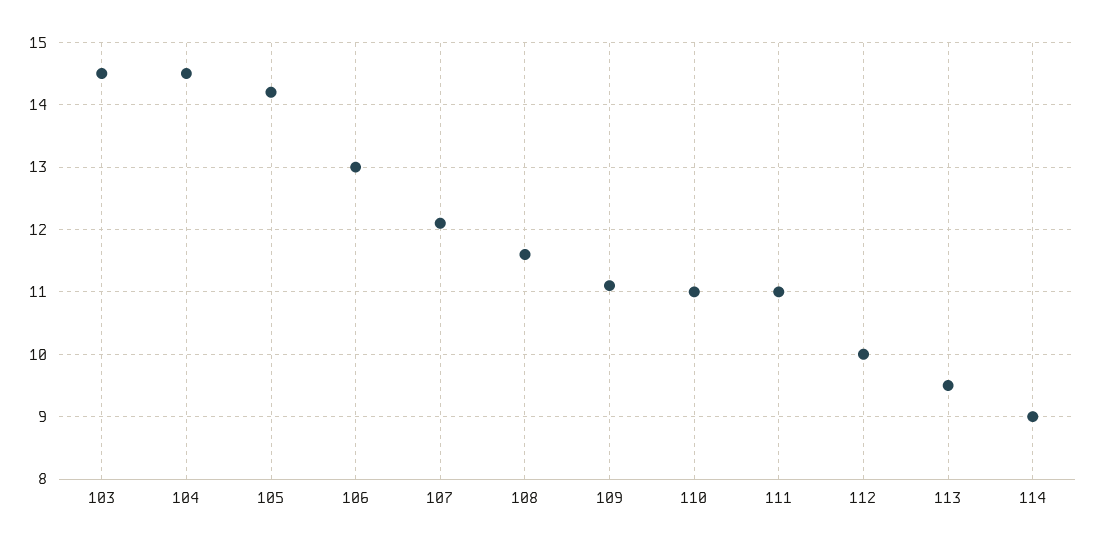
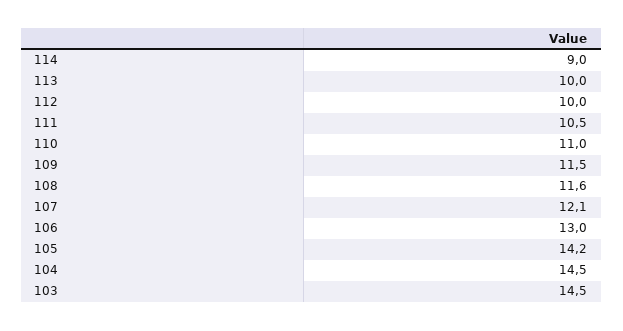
109: 11.1 -> 11.5
111: 11 -> 10.5
113: 9.5 -> 10

